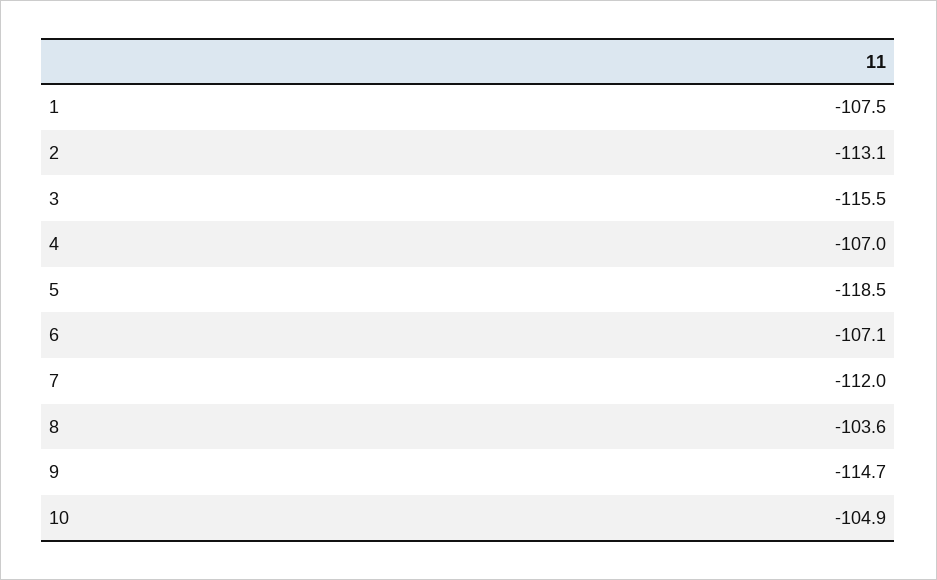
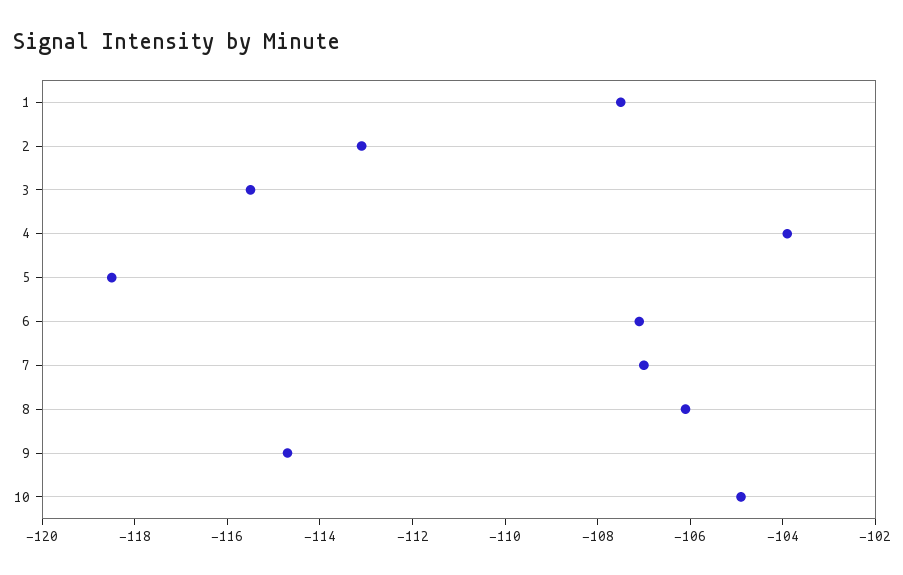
4: -107 -> -104
7: -112 -> -107
8: -103.6 -> -106

